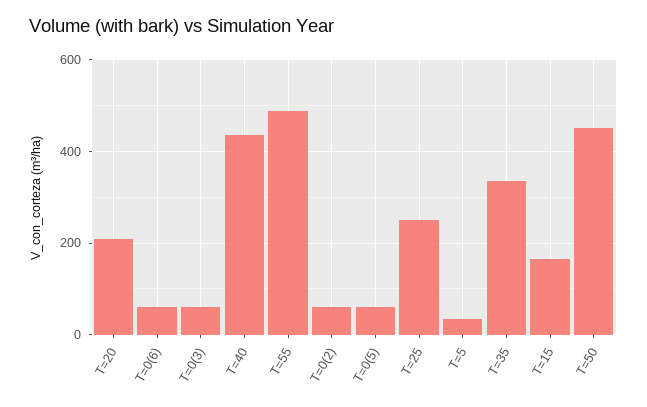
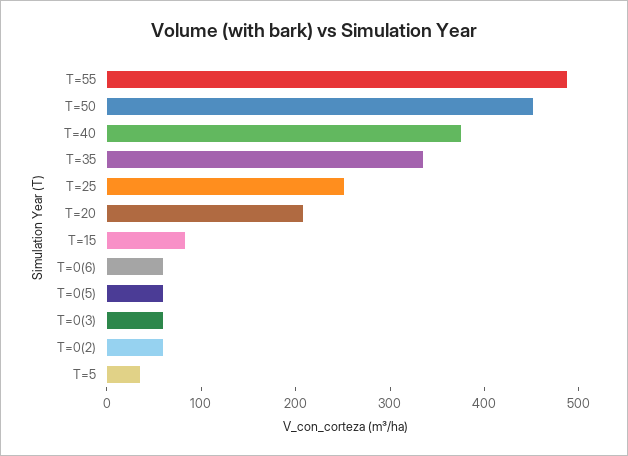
T=40: 440 -> 380
T=15: 160 -> 80

